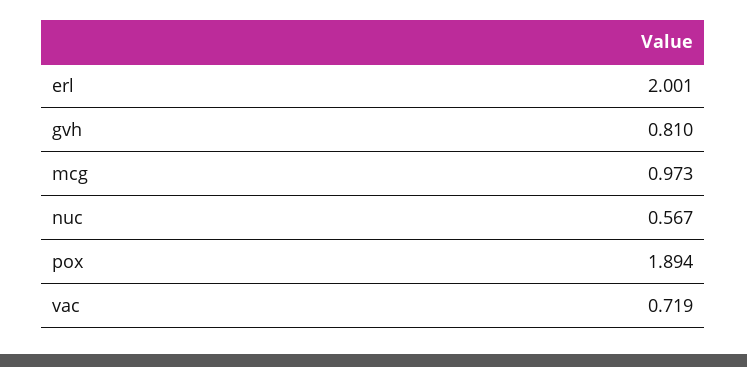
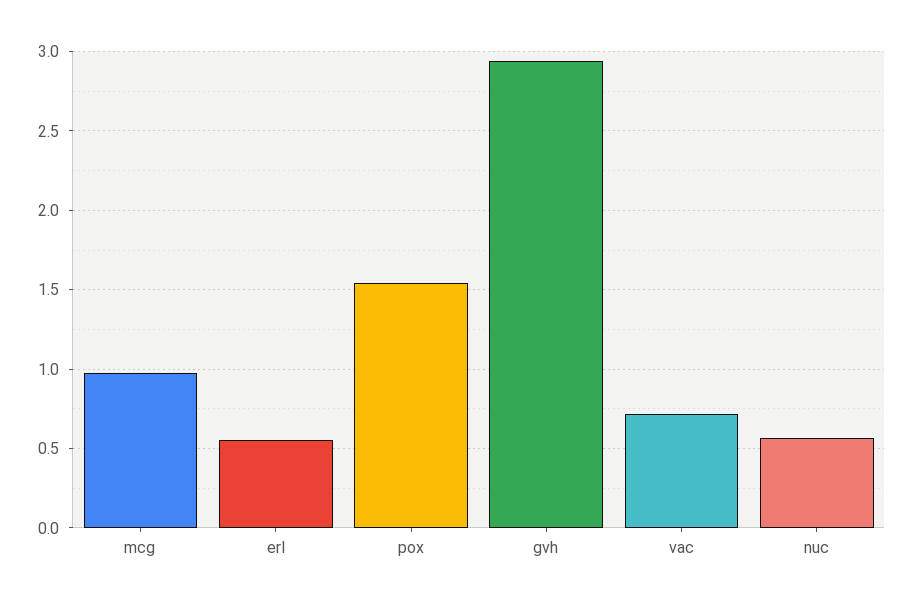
erl: 2.001 -> 0.55
gvh: 0.81 -> 2.95
pox: 1.894 -> 1.55

